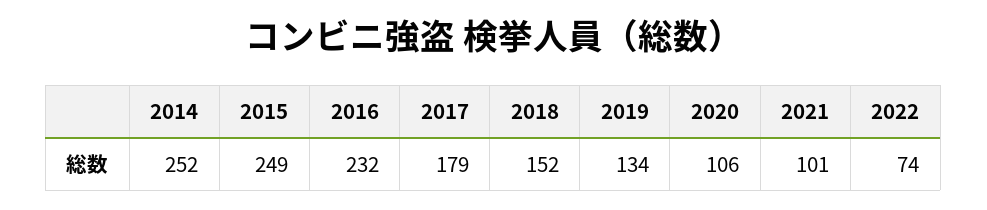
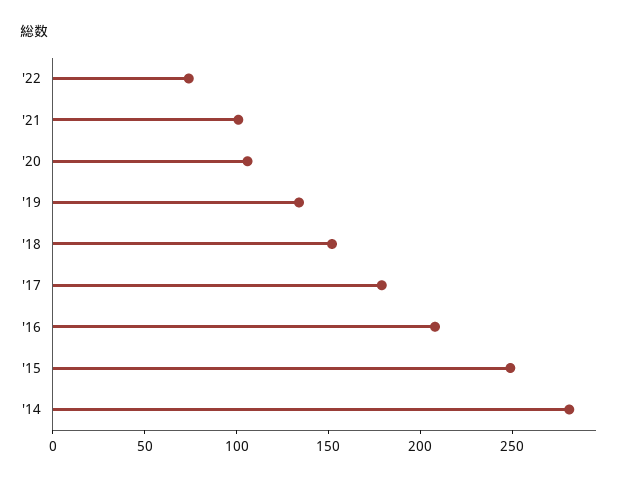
2014: 252 -> 280
2016: 232 -> 210

